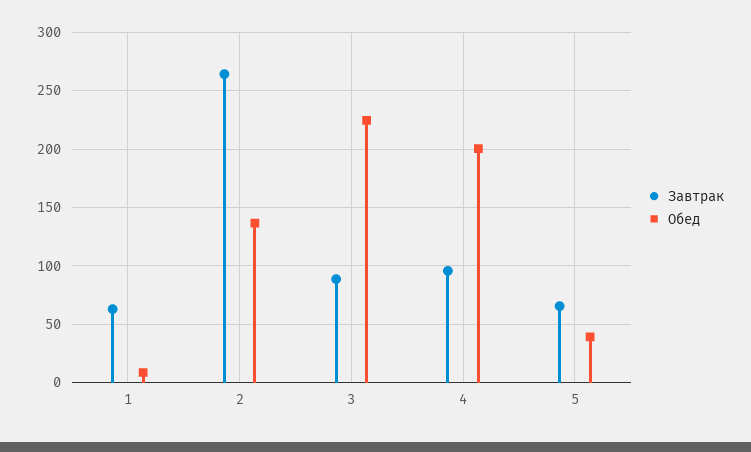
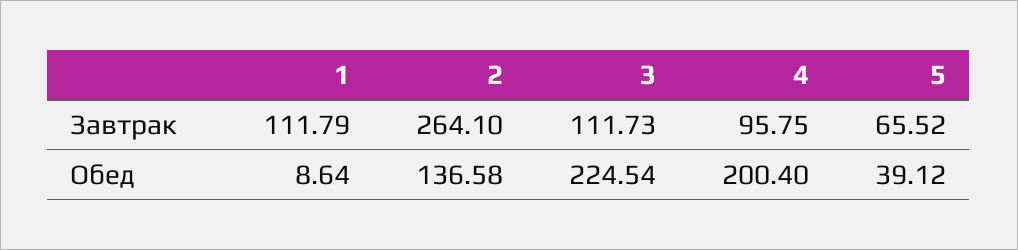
Завтрак, 1: 60 -> 111.79
Завтрак, 3: 90 -> 111.73

